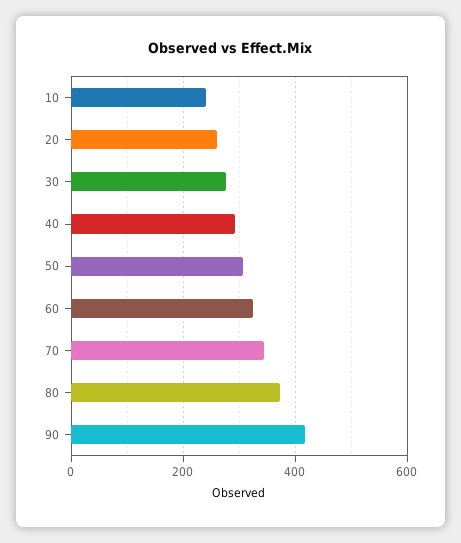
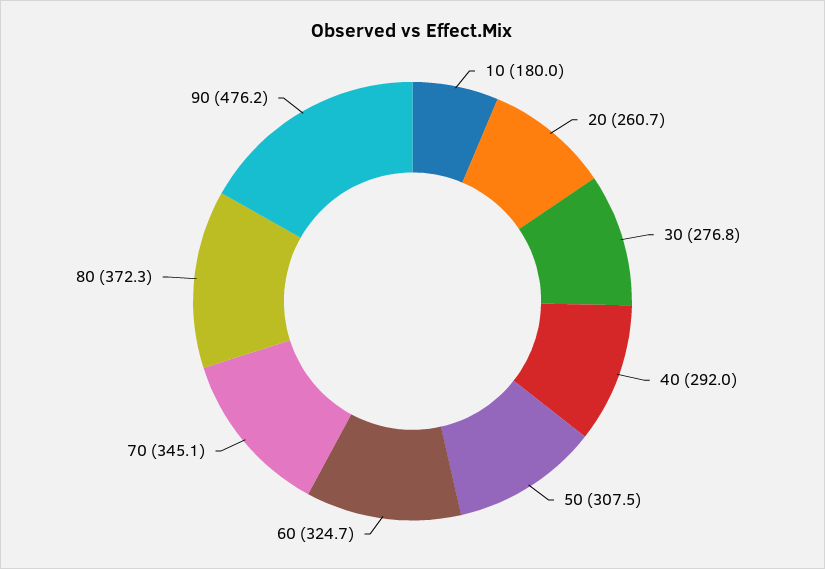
10: 240 -> 180
90: 420 -> 476.2

